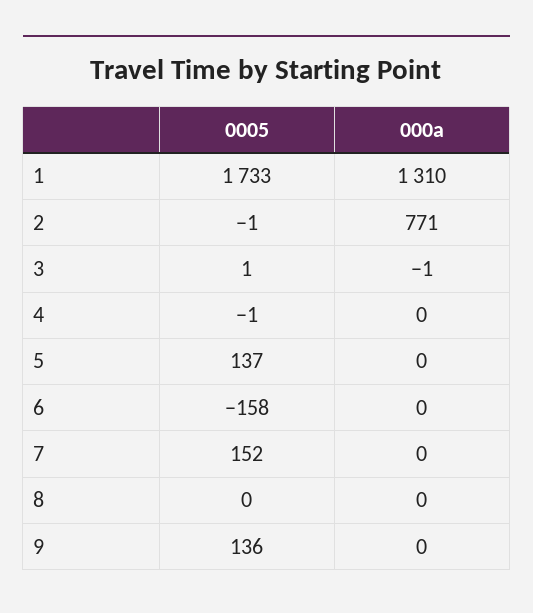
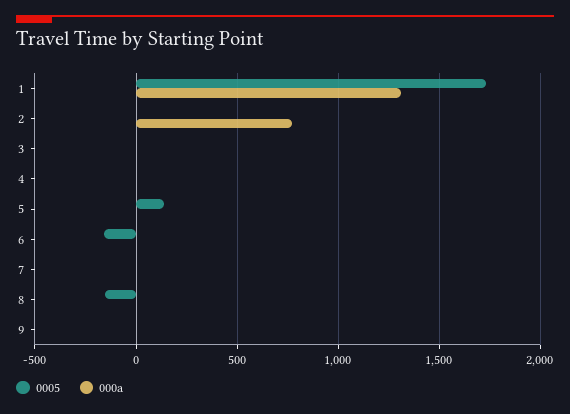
0005, 7: 152 -> 0
0005, 8: 0 -> -150
0005, 9: 136 -> 0

